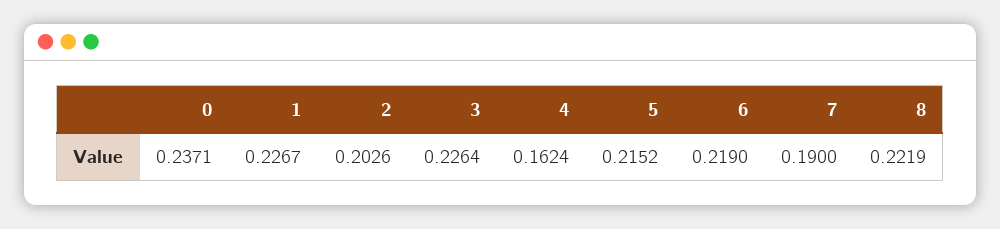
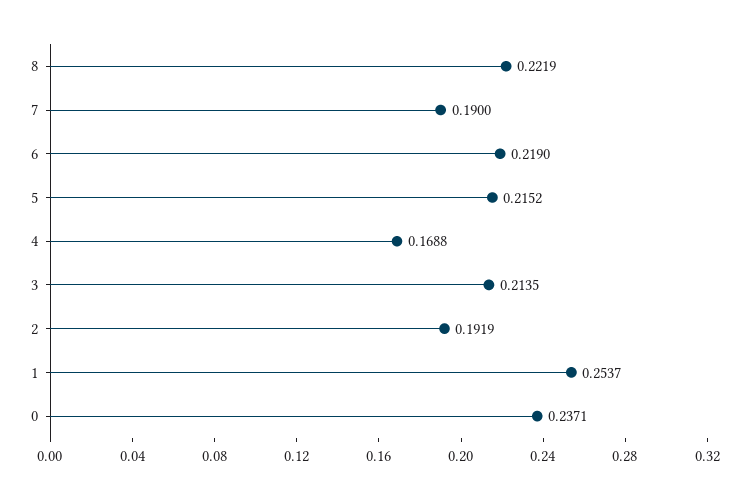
1: 0.2267 -> 0.2537
2: 0.2026 -> 0.1919
3: 0.2264 -> 0.2135
4: 0.1624 -> 0.1688

